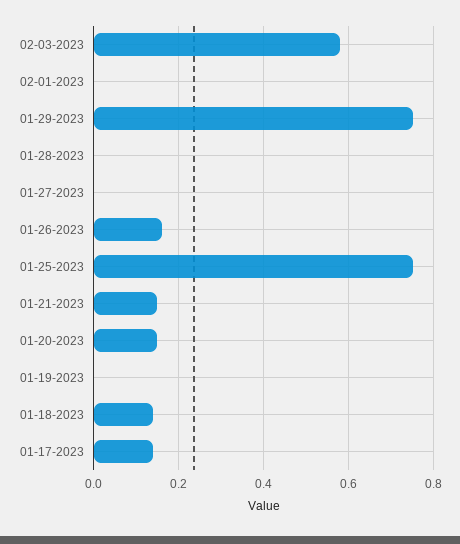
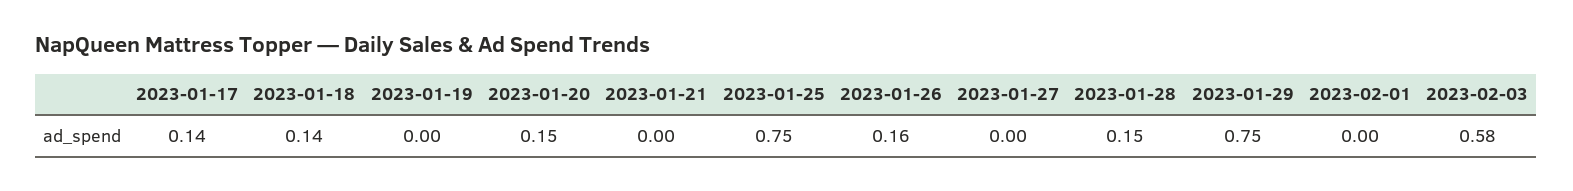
01-28-2023: 0 -> 0.15
01-21-2023: 0.15 -> 0

